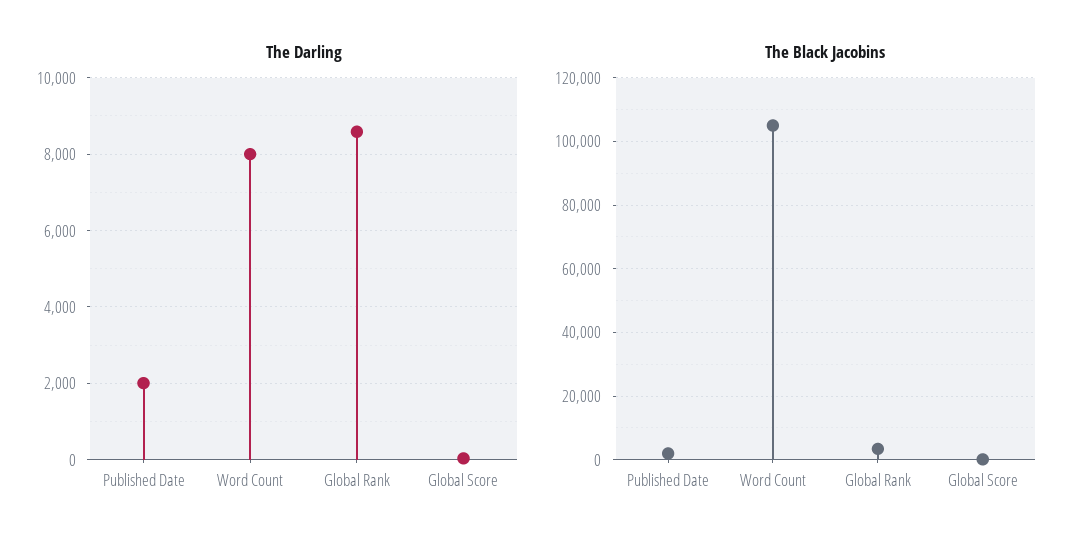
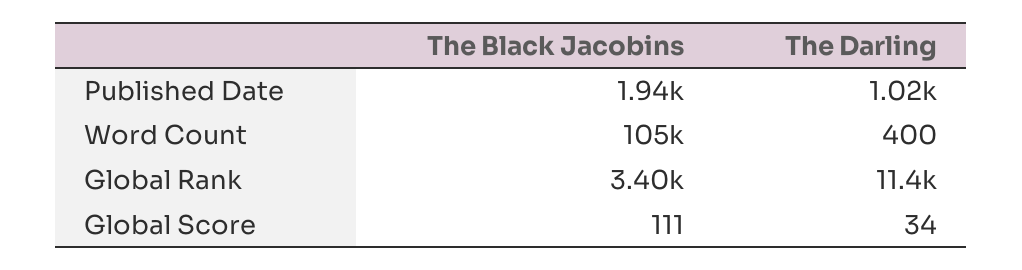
The Darling, Published Date: 2000 -> 1020
The Darling, Word Count: 8000 -> 400
The Darling, Global Rank: 8600 -> 11400

